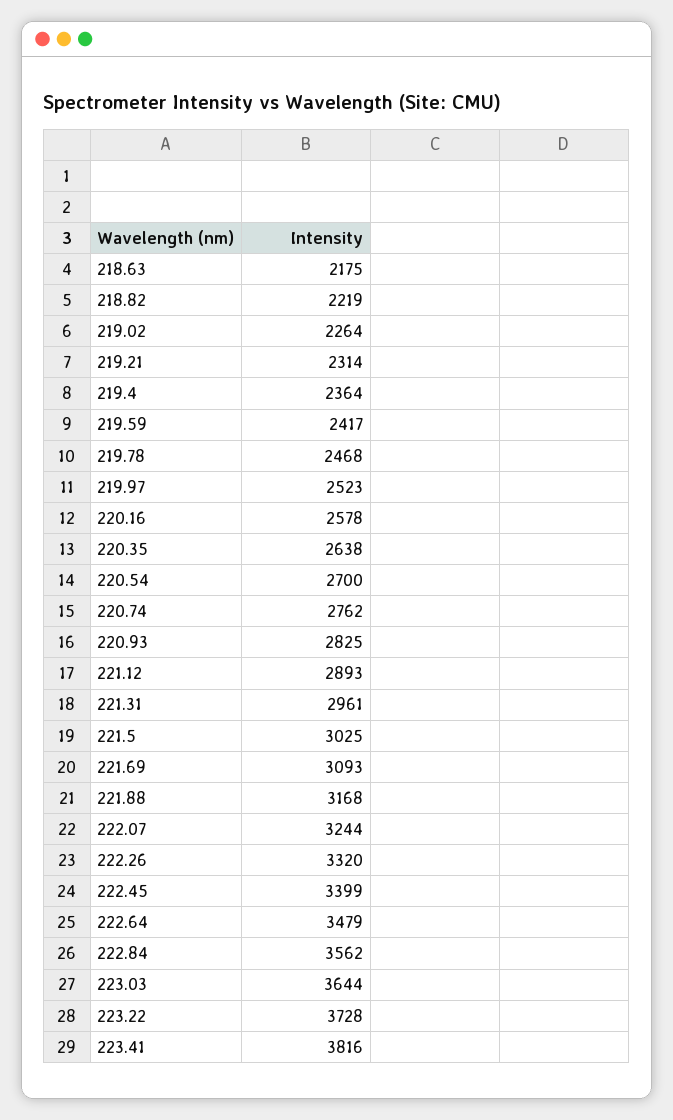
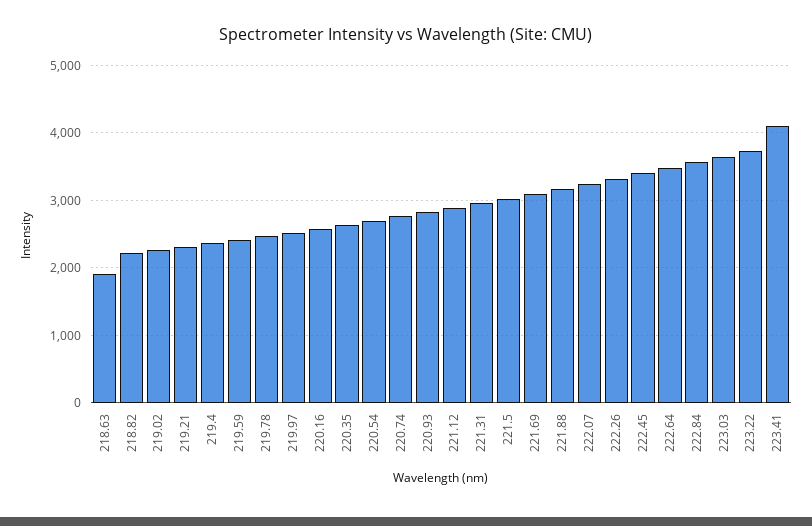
218.63: 2175 -> 1900
223.41: 3816 -> 4100

